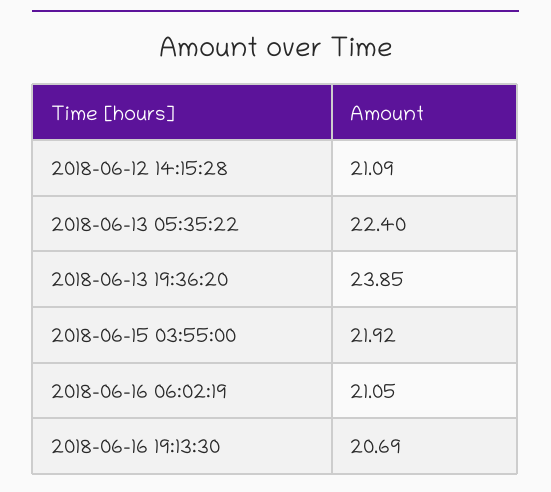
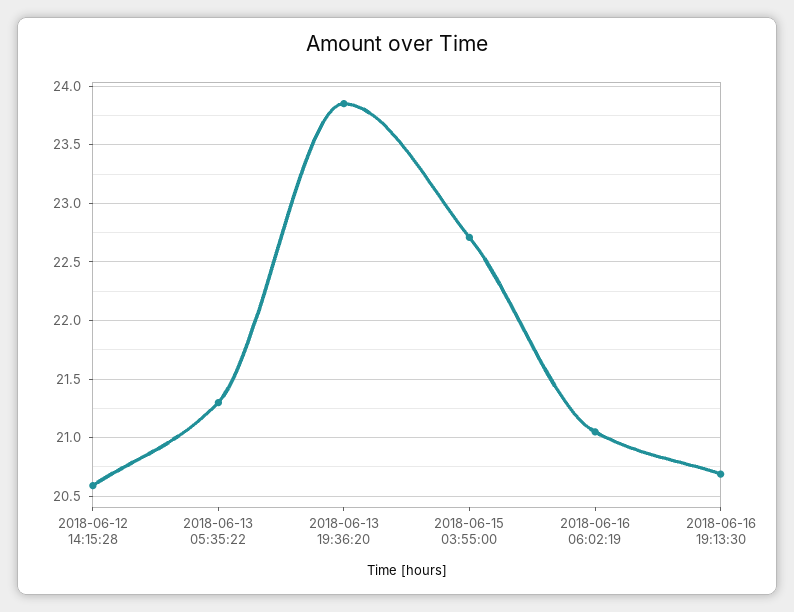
2018-06-12 14:15:28: 21.09 -> 20.6
2018-06-13 05:35:22: 22.4 -> 21.3
2018-06-15 03:55:00: 21.92 -> 22.7

